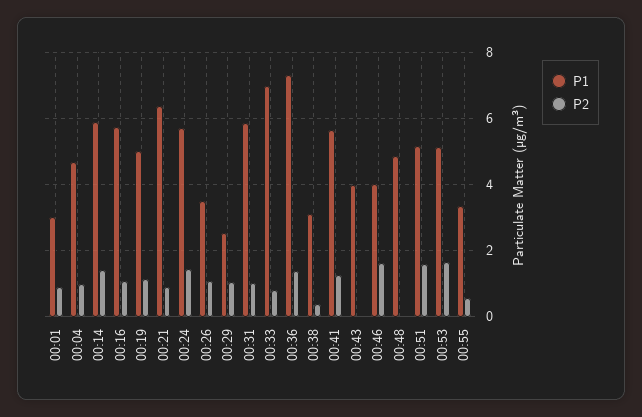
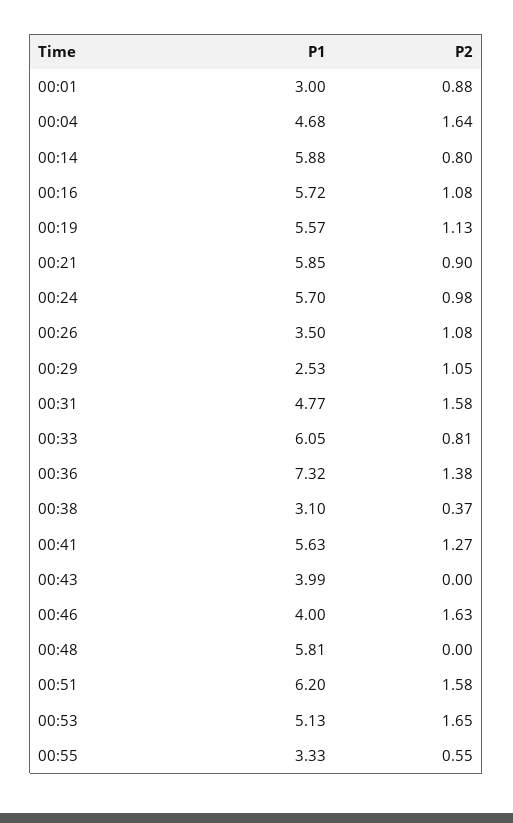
P2, 00:04: 1 -> 1.64
P2, 00:14: 1.4 -> 0.8
P1, 00:19: 5 -> 5.57
P1, 00:21: 6.4 -> 5.85
P2, 00:24: 1.4 -> 0.98
P1, 00:31: 5.8 -> 4.77
P2, 00:31: 1 -> 1.58
P1, 00:33: 7 -> 6.05
P1, 00:48: 4.8 -> 5.81
P1, 00:51: 5.2 -> 6.2

